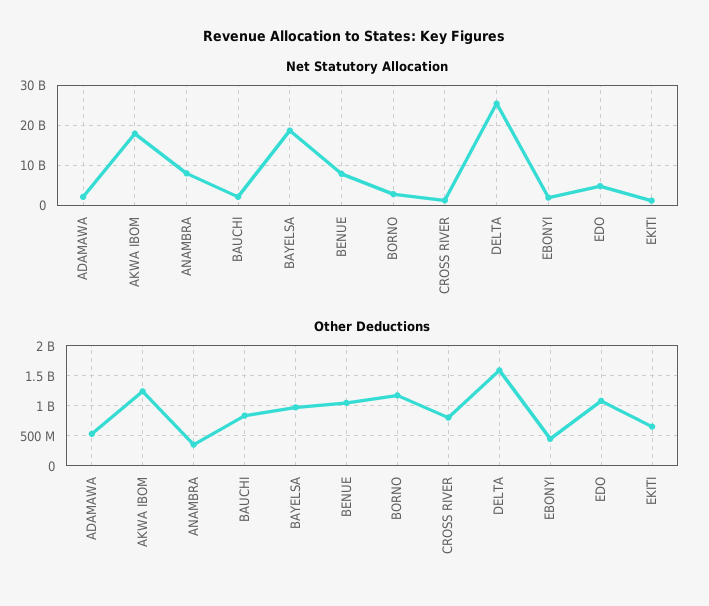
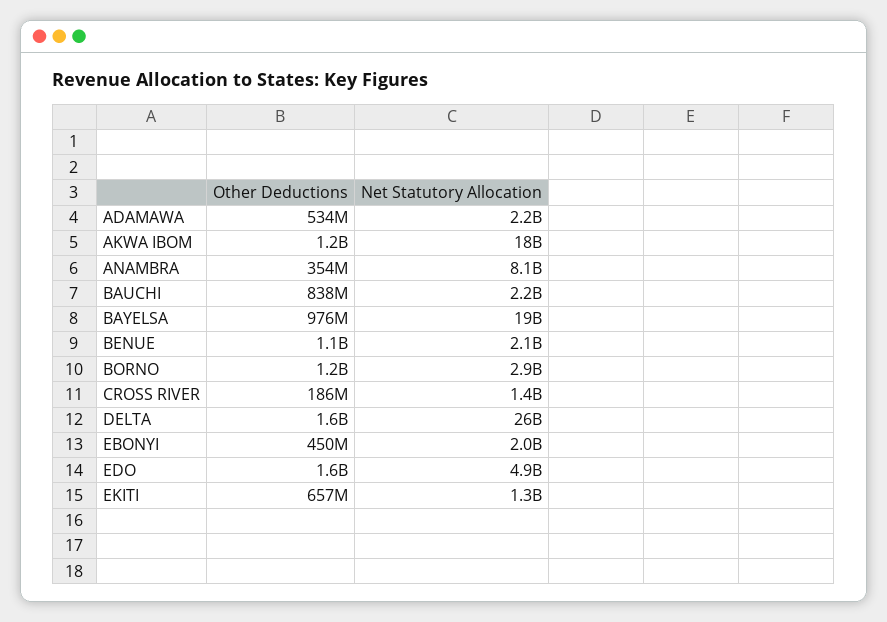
Net Statutory Allocation, BENUE: 8000000000 -> 2100000000
Other Deductions, CROSS RIVER: 800000000 -> 186000000
Other Deductions, EDO: 1100000000 -> 1600000000

